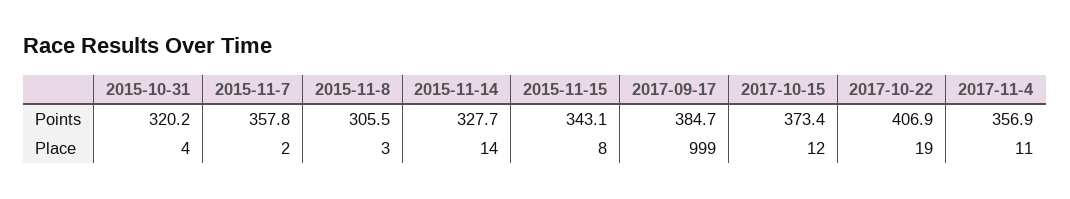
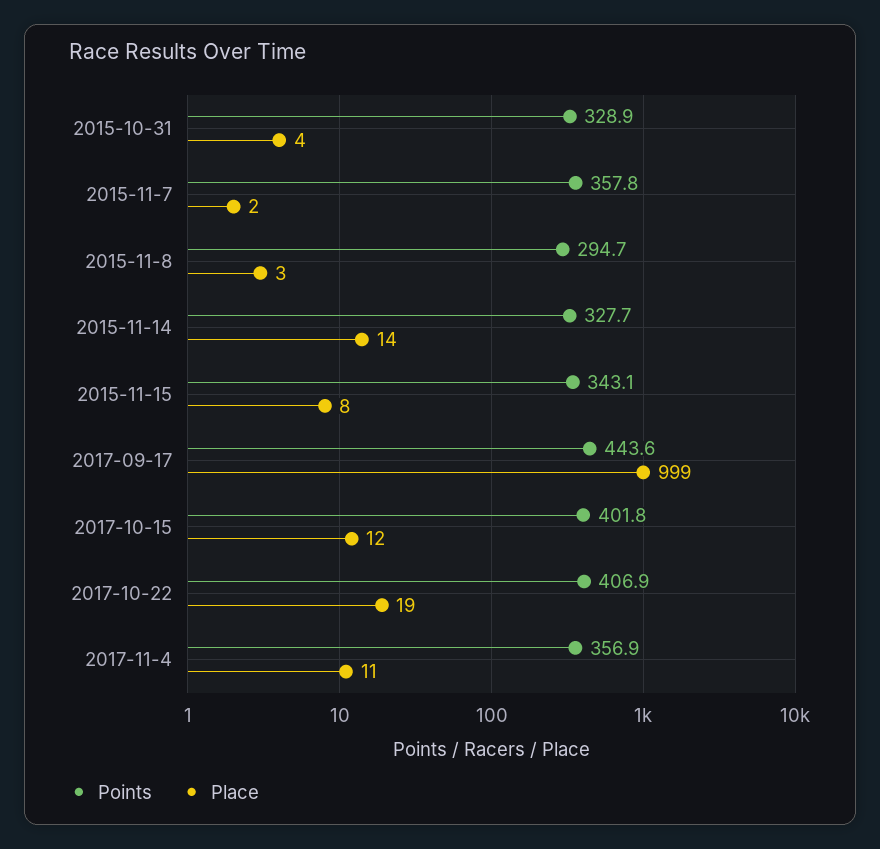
Points, 2015-10-31: 320.2 -> 328.9
Points, 2015-11-8: 305.5 -> 294.7
Points, 2017-09-17: 384.7 -> 443.6
Points, 2017-10-15: 373.4 -> 401.8

